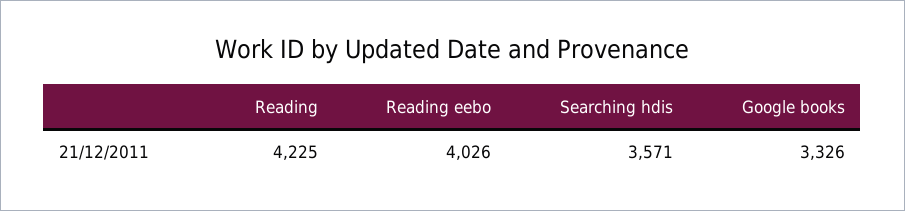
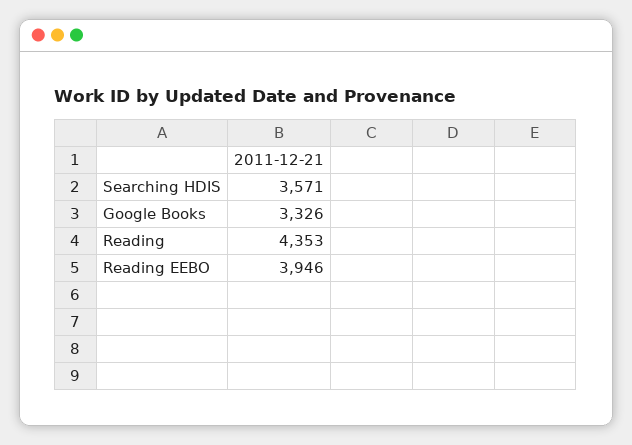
Reading: 4225 -> 4353
Reading eebo: 4026 -> 3946

